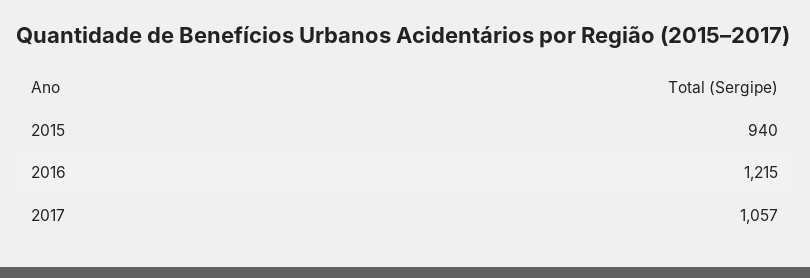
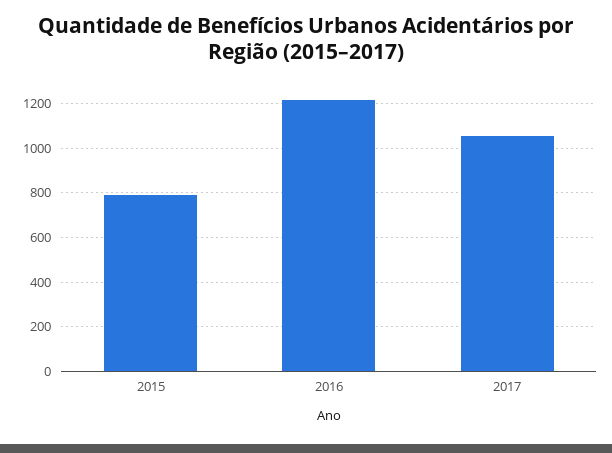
2015: 940 -> 800

